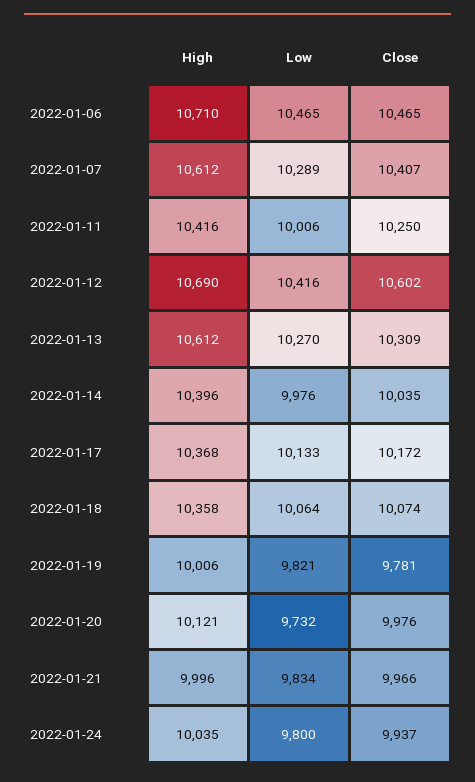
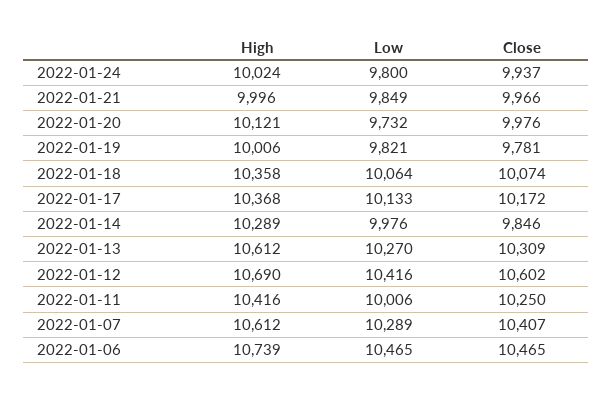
High, 2022-01-06: 10710 -> 10739
High, 2022-01-14: 10396 -> 10289
Close, 2022-01-14: 10035 -> 9846
Low, 2022-01-21: 9834 -> 9849
High, 2022-01-24: 10035 -> 10024

